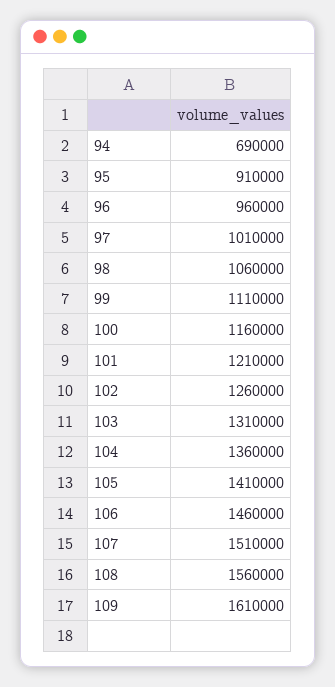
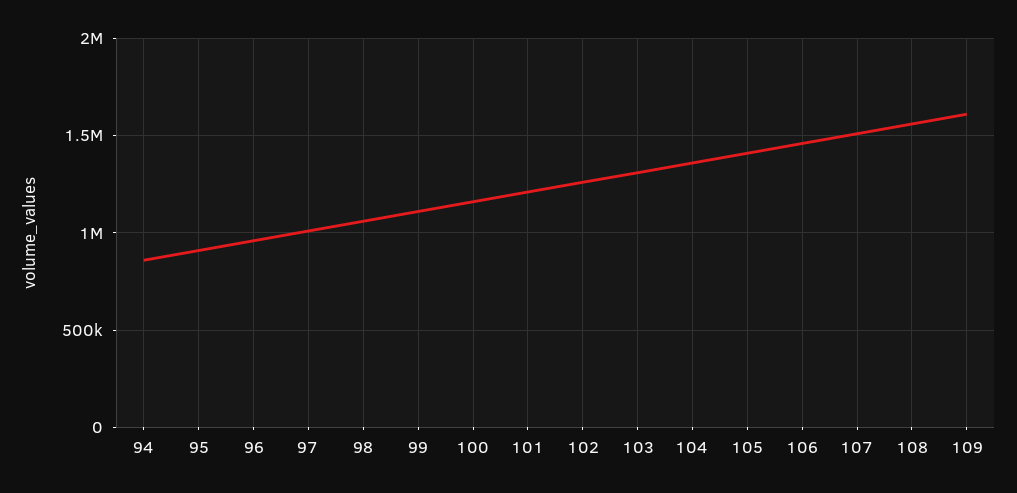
94: 690000 -> 850000

